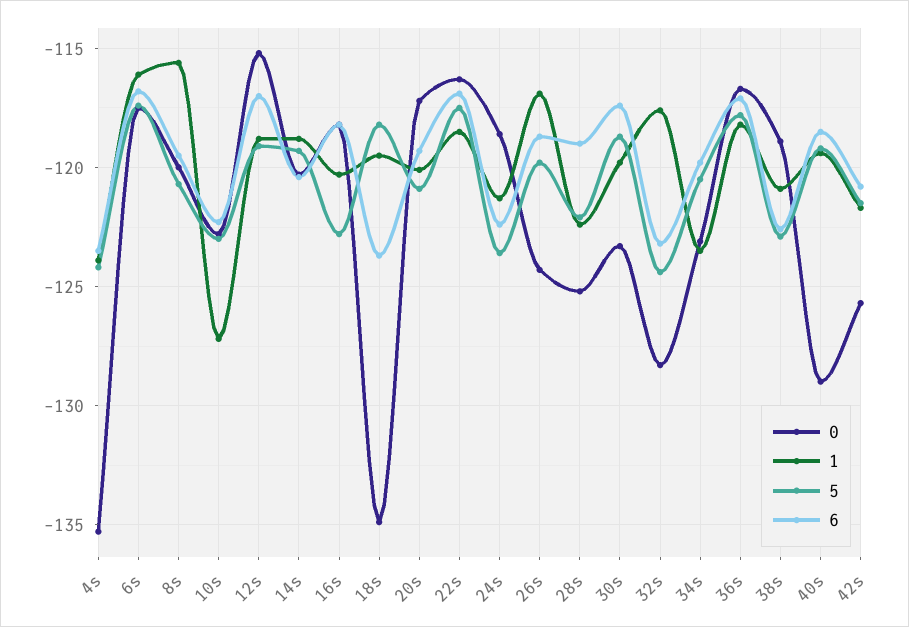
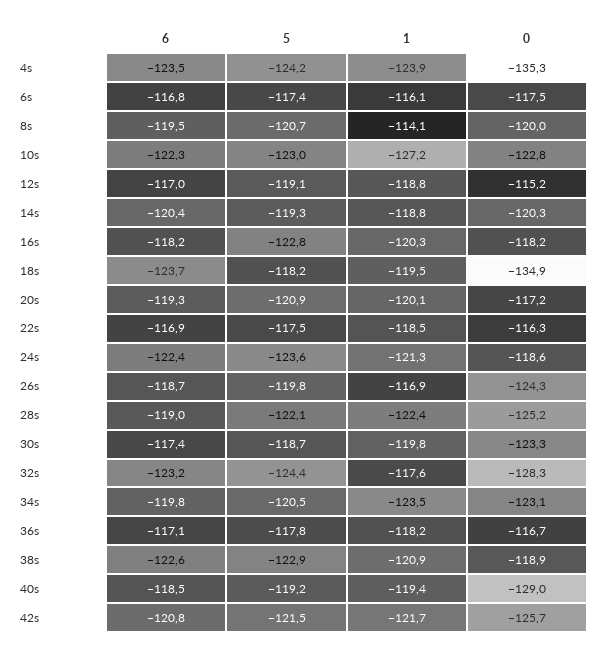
1, 8s: -115.5 -> -114.1

